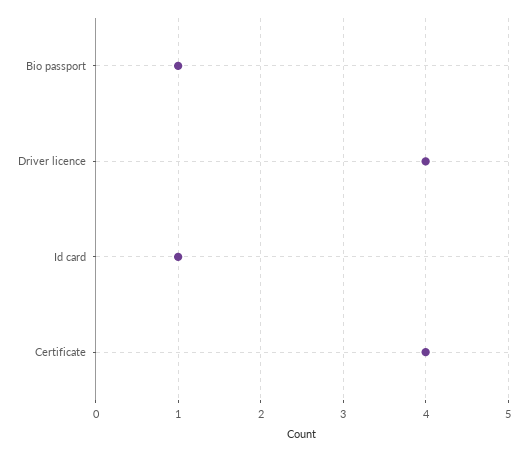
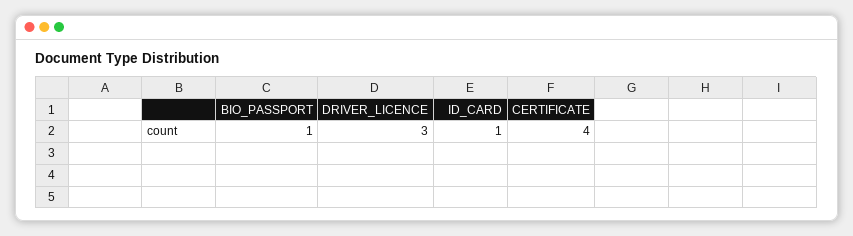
Driver licence: 4 -> 3

